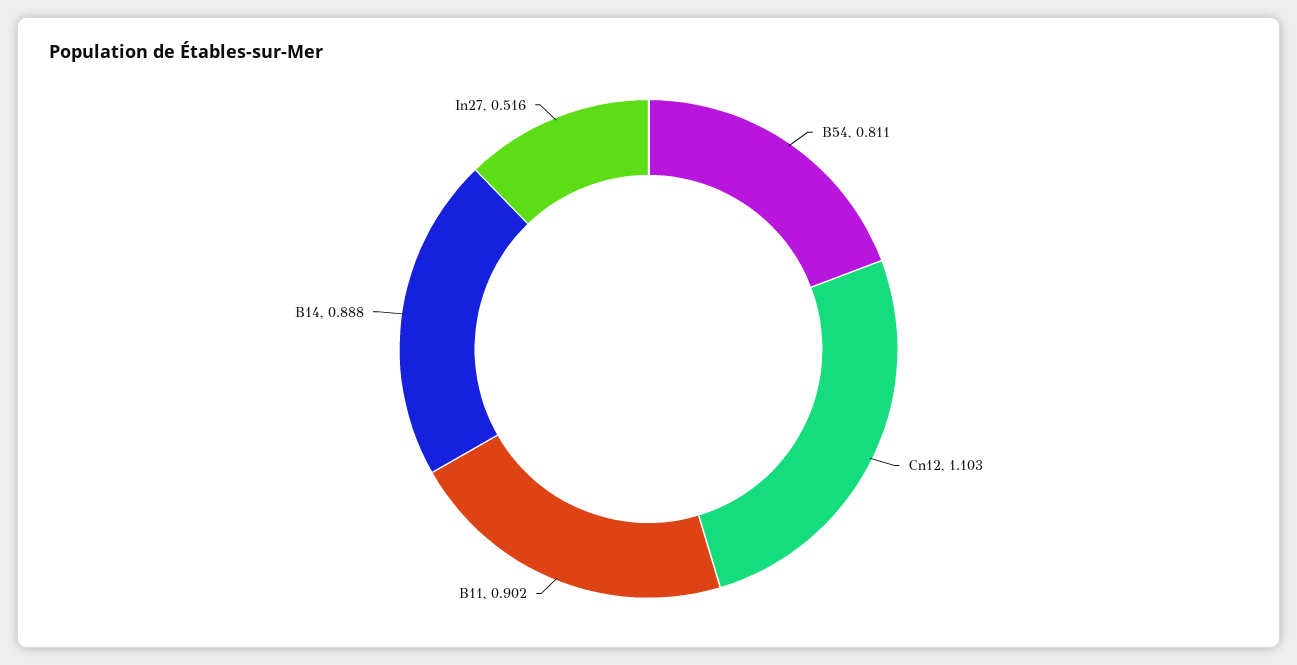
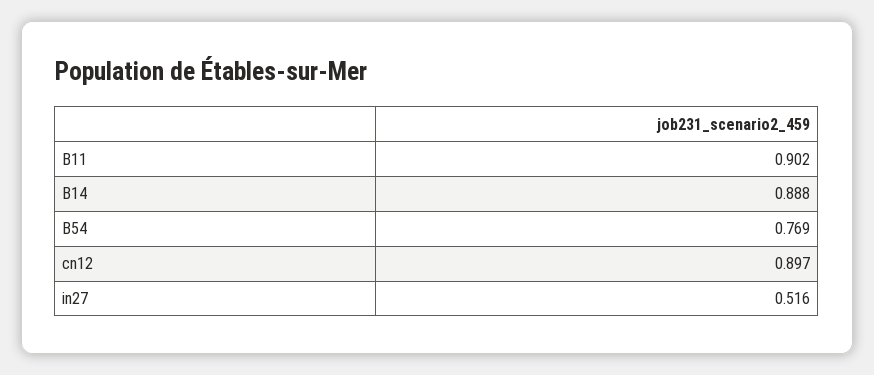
B54: 0.811 -> 0.769
Cn12: 1.103 -> 0.897

